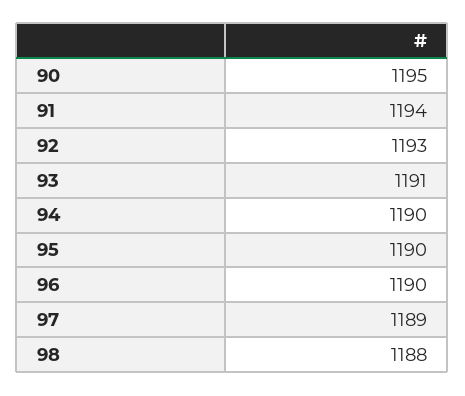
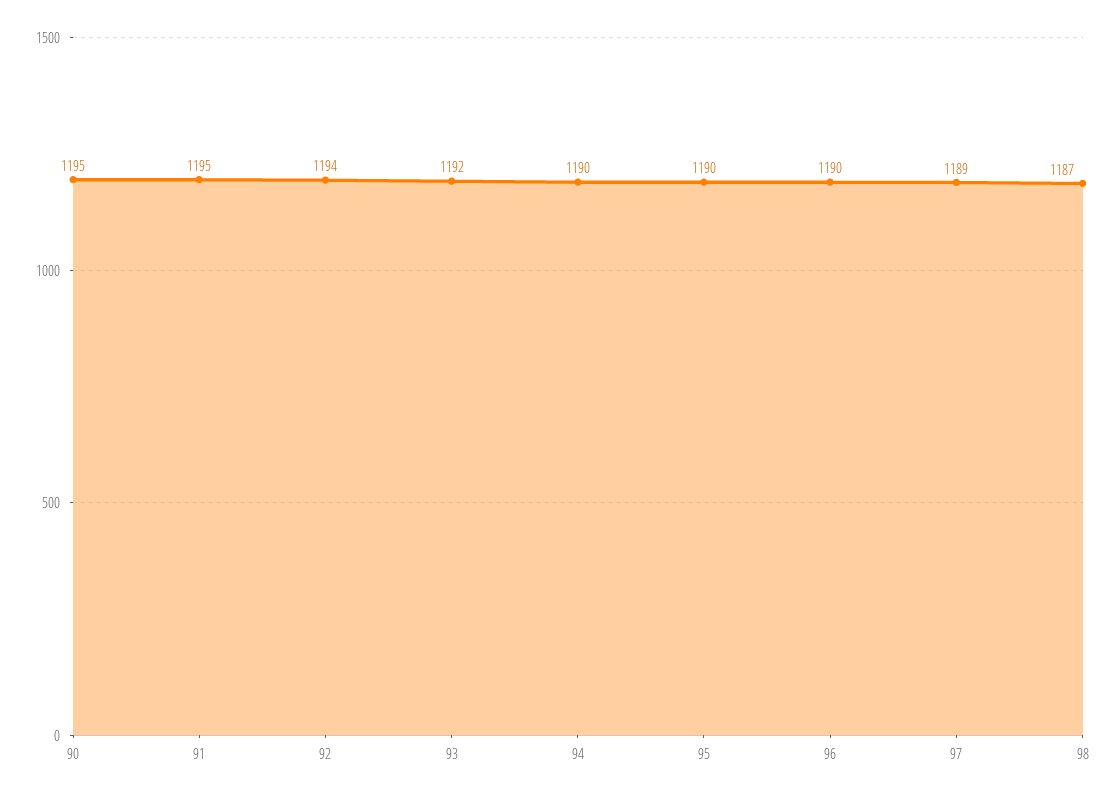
91: 1194 -> 1195
92: 1193 -> 1194
93: 1191 -> 1192
98: 1188 -> 1187

